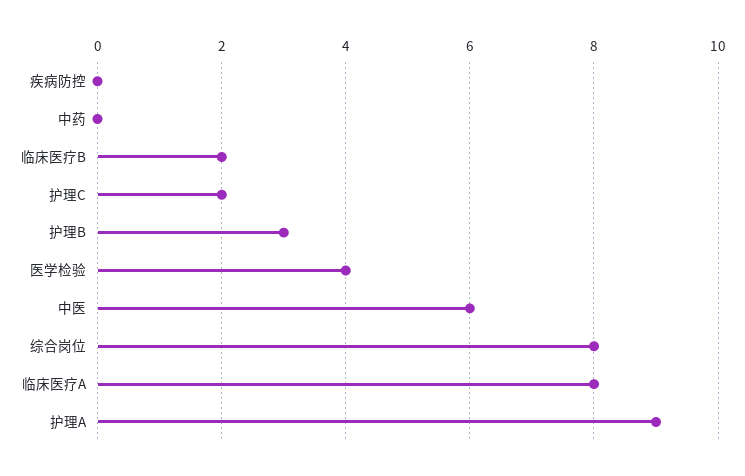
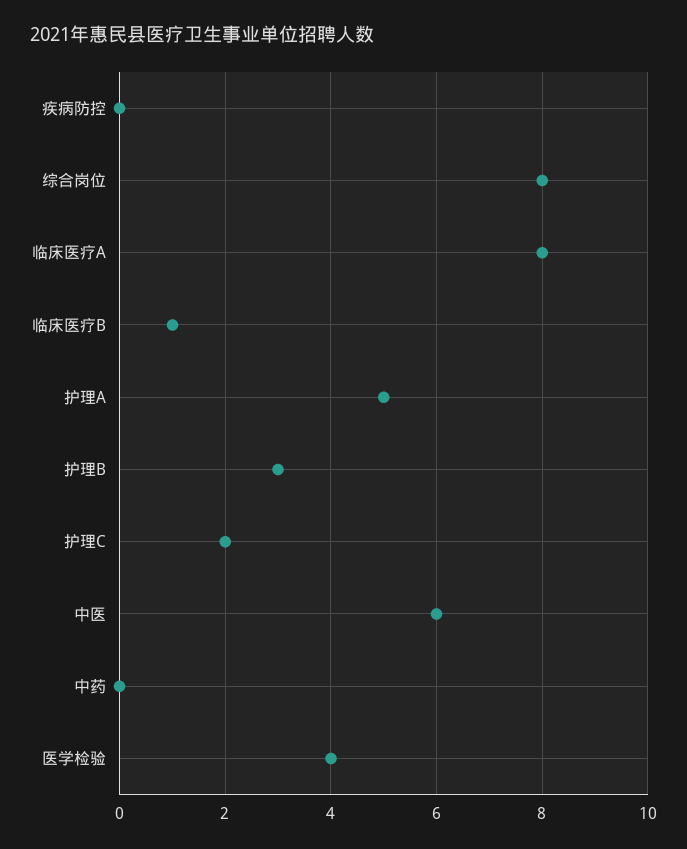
临床医疗B: 2 -> 1
护理A: 9 -> 5

